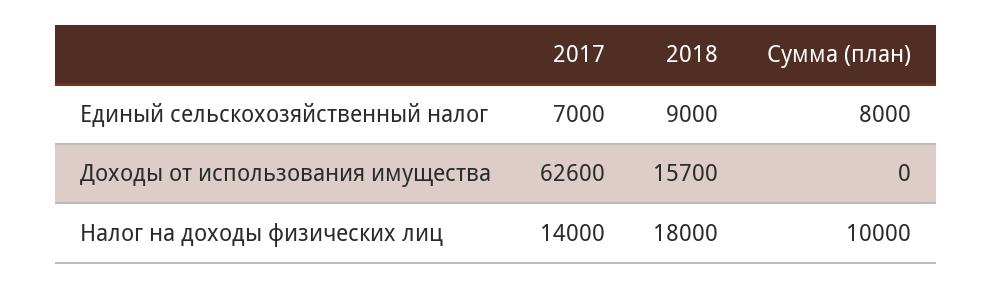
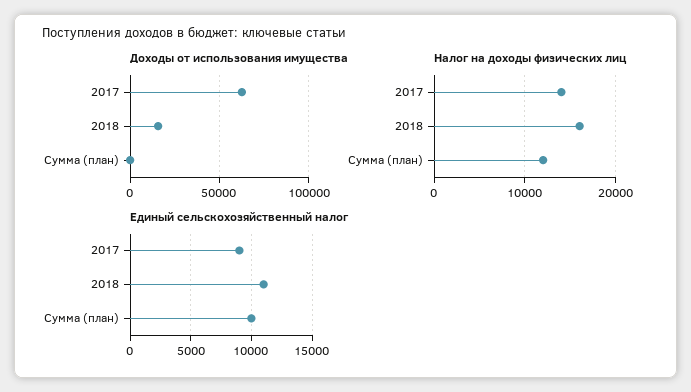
Единый сельскохозяйственный налог, 2017: 7000 -> 9000
Единый сельскохозяйственный налог, 2018: 9000 -> 11000
Единый сельскохозяйственный налог, Сумма (план): 8000 -> 10000
Налог на доходы физических лиц, 2018: 18000 -> 16000
Налог на доходы физических лиц, Сумма (план): 10000 -> 12000

